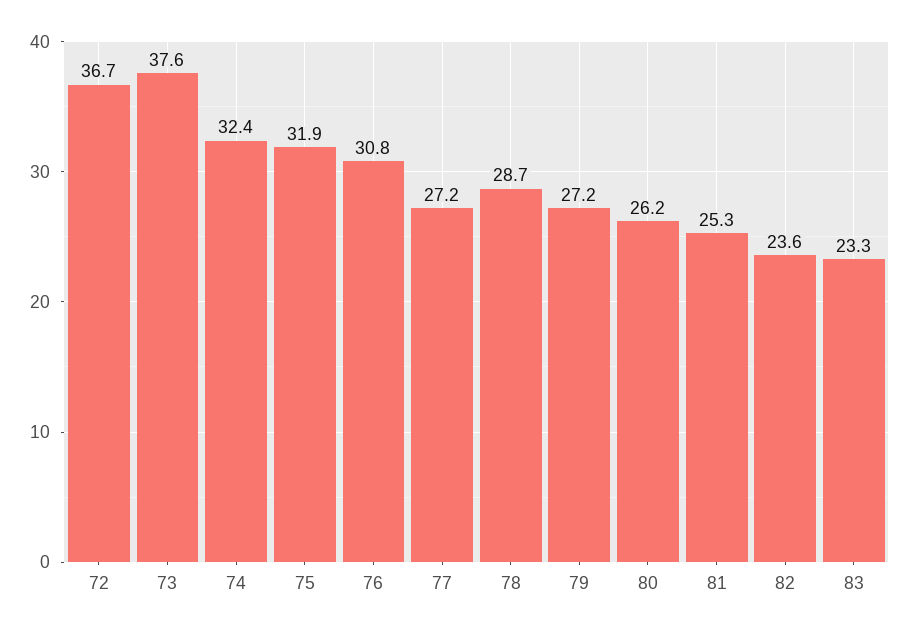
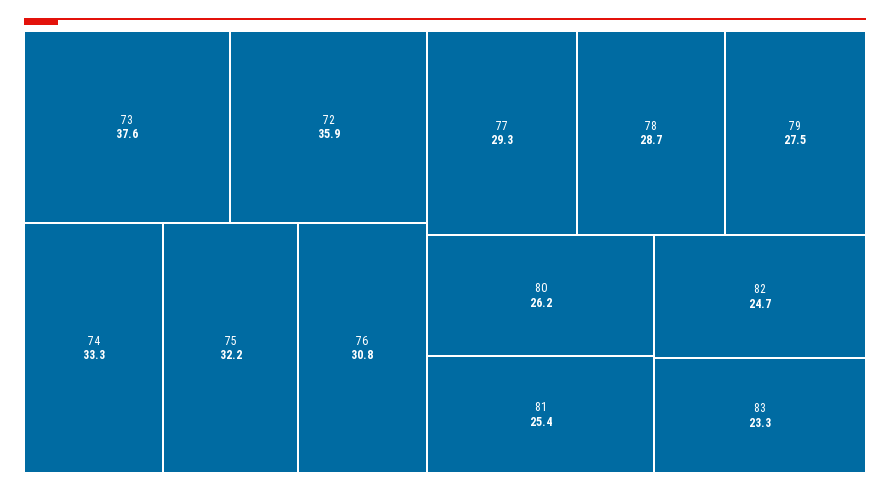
72: 36.7 -> 35.9
74: 32.4 -> 33.3
75: 31.9 -> 32.2
77: 27.2 -> 29.3
79: 27.2 -> 27.5
81: 25.3 -> 25.4
82: 23.6 -> 24.7

